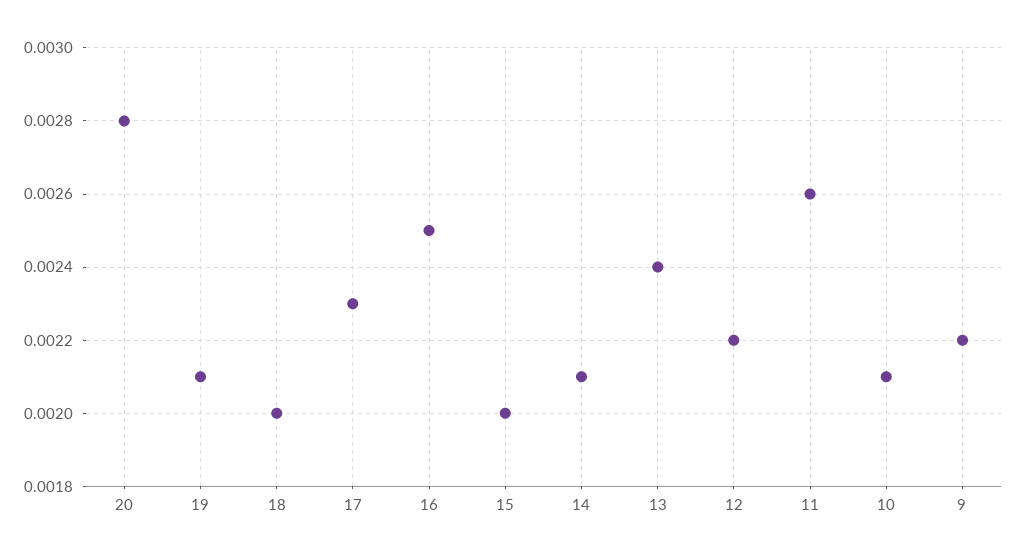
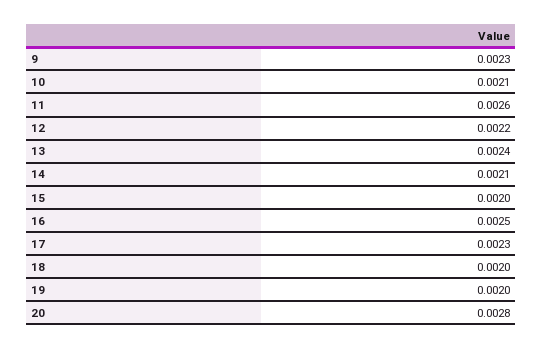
19: 0.0021 -> 0.002
9: 0.0022 -> 0.0023

